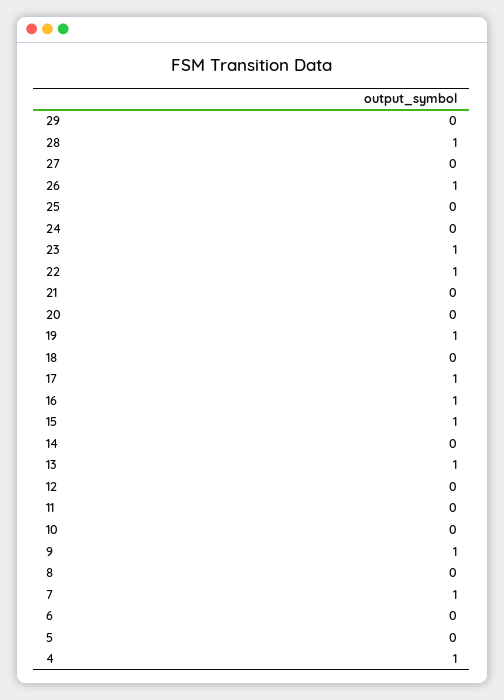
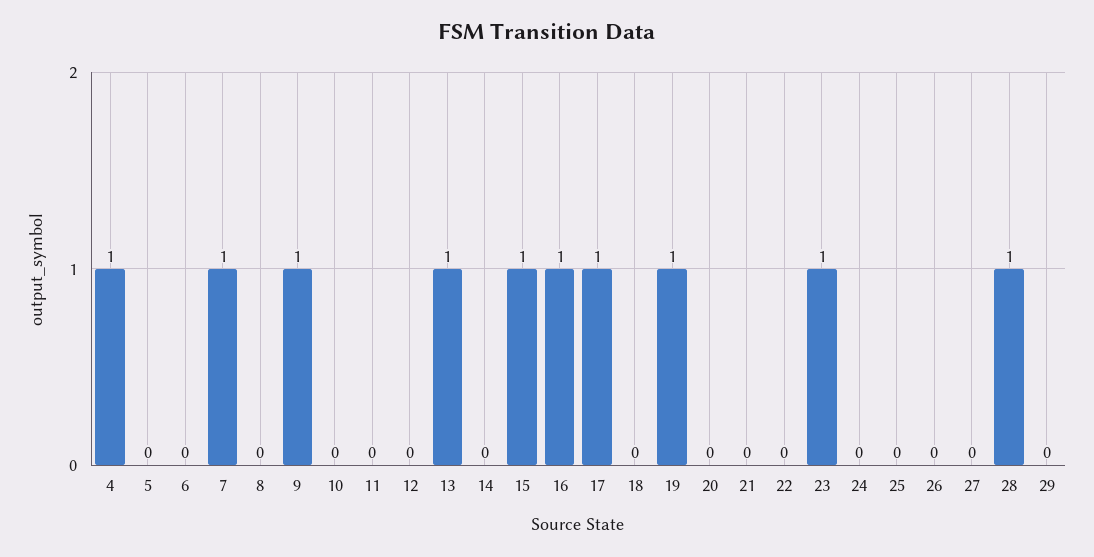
26: 1 -> 0
22: 1 -> 0

